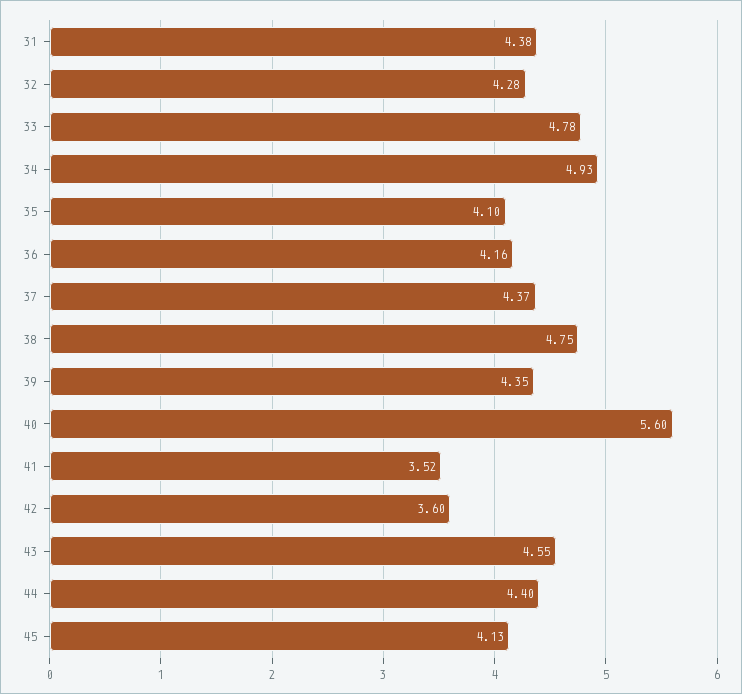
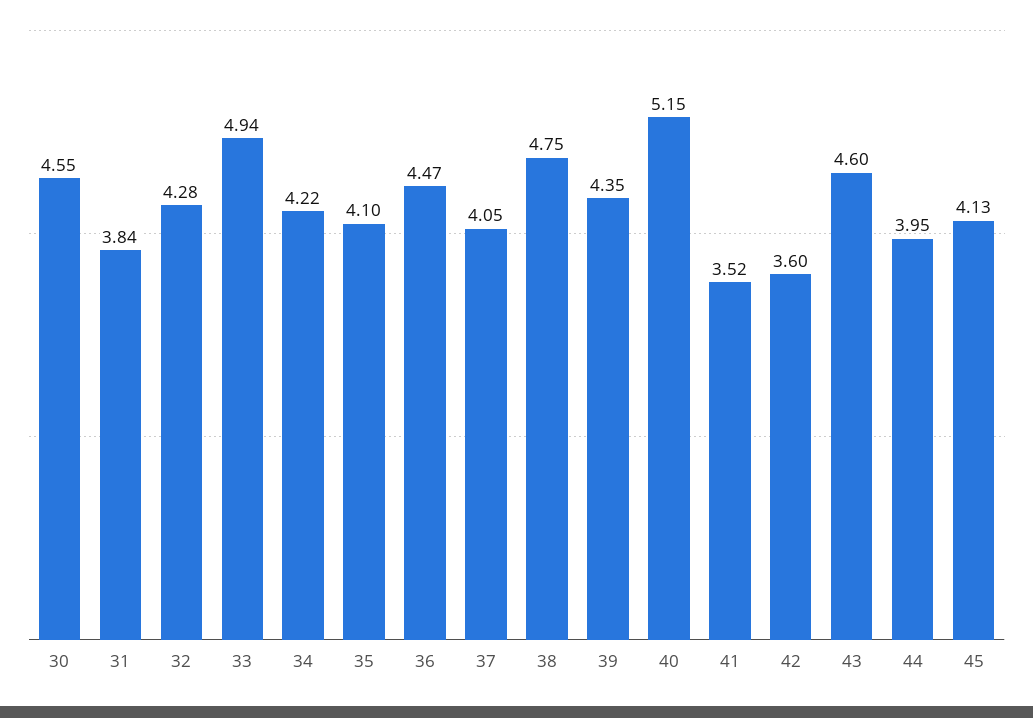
31: 4.38 -> 3.84
33: 4.78 -> 4.94
34: 4.93 -> 4.22
36: 4.16 -> 4.47
37: 4.37 -> 4.05
40: 5.6 -> 5.15
43: 4.55 -> 4.6
44: 4.4 -> 3.95
30: none -> 4.55

